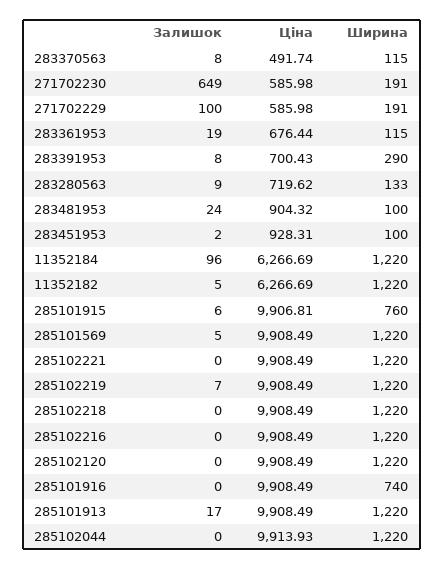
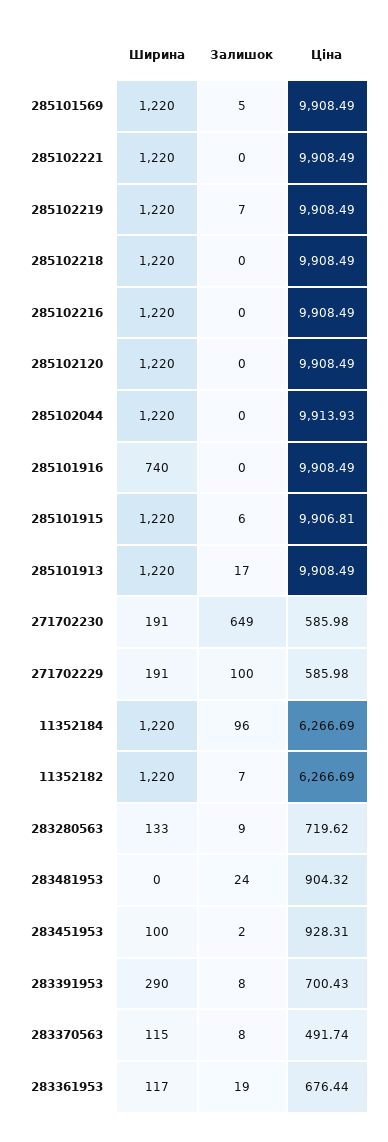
Ширина, 283361953: 115 -> 117
Ширина, 283481953: 100 -> 0
Залишок, 11352182: 5 -> 7
Ширина, 285101915: 760 -> 1220

